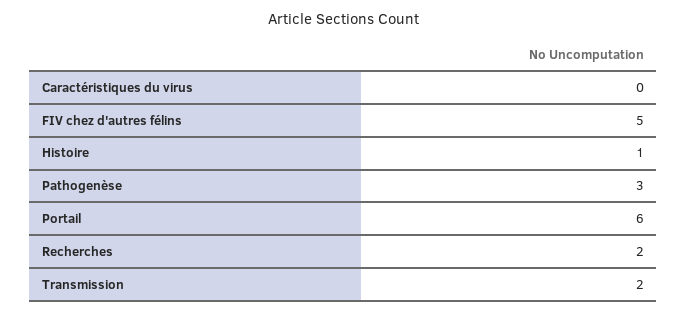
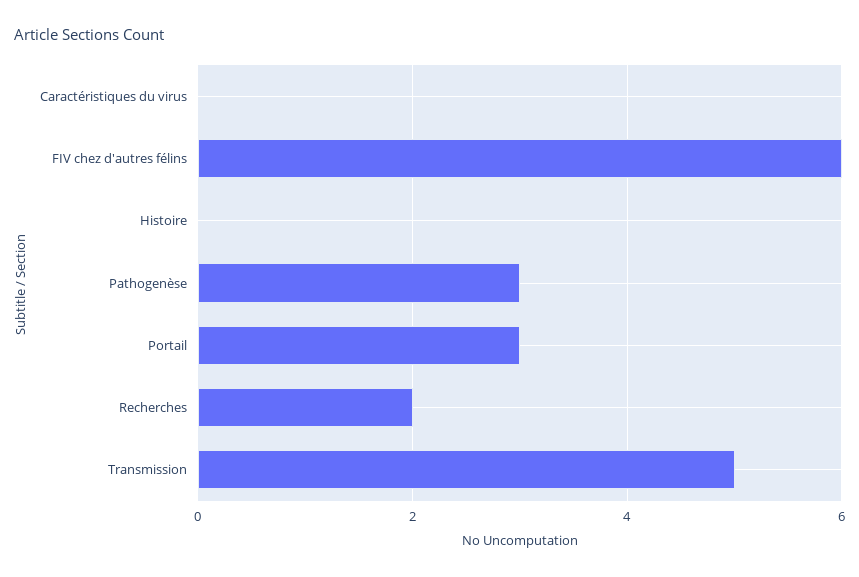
FIV chez d'autres félins: 5 -> 6
Histoire: 1 -> 0
Portail: 6 -> 3
Transmission: 2 -> 5

